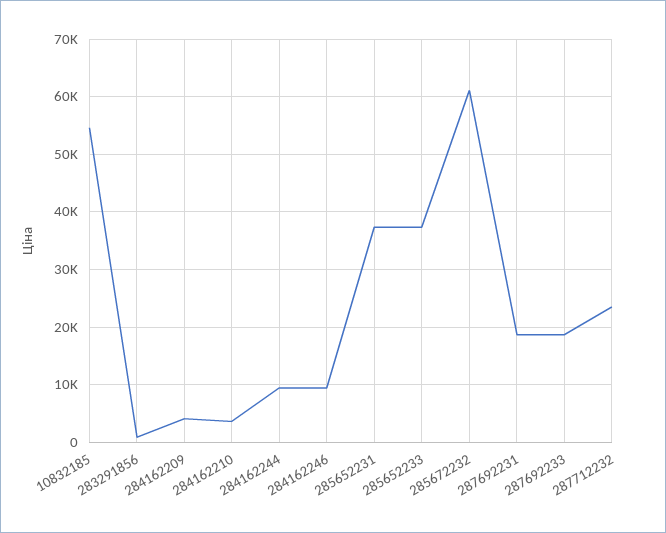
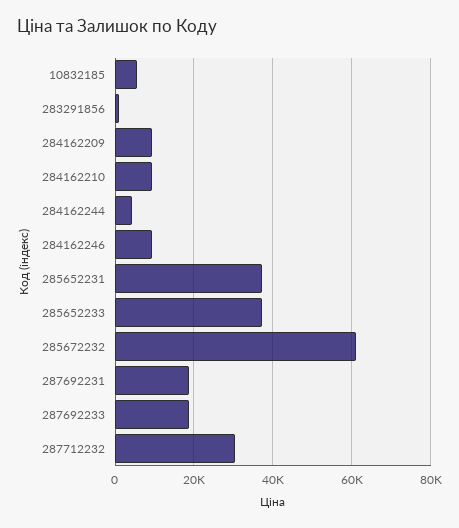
10832185: 54000 -> 6000
284162209: 4000 -> 10000
284162210: 4000 -> 10000
284162244: 10000 -> 4000
287712232: 24000 -> 30000

